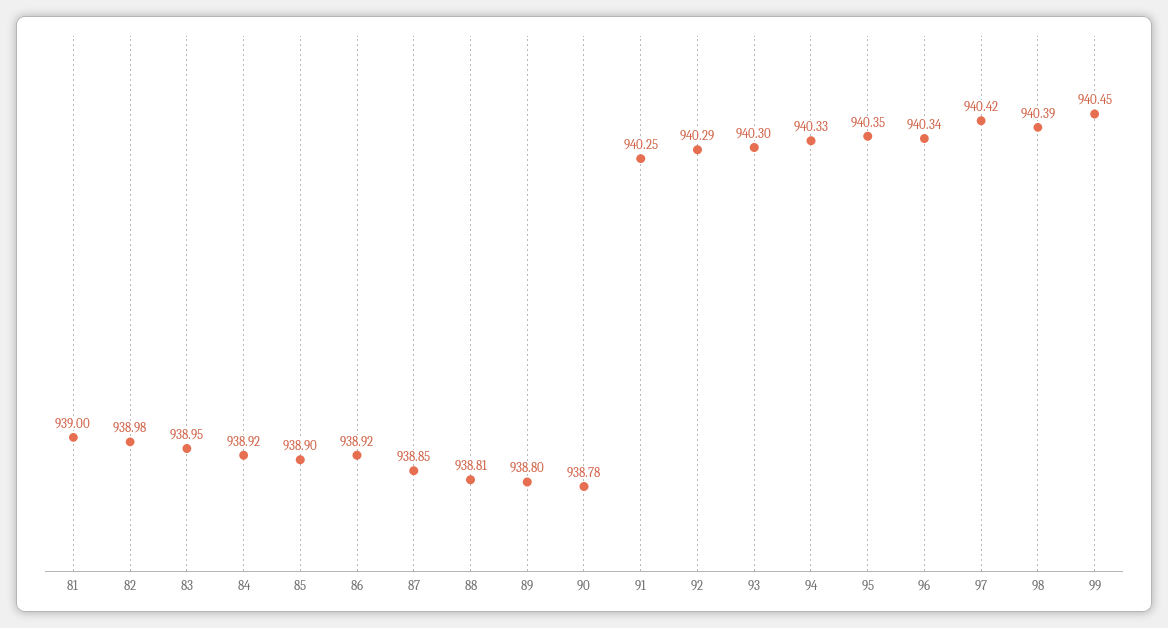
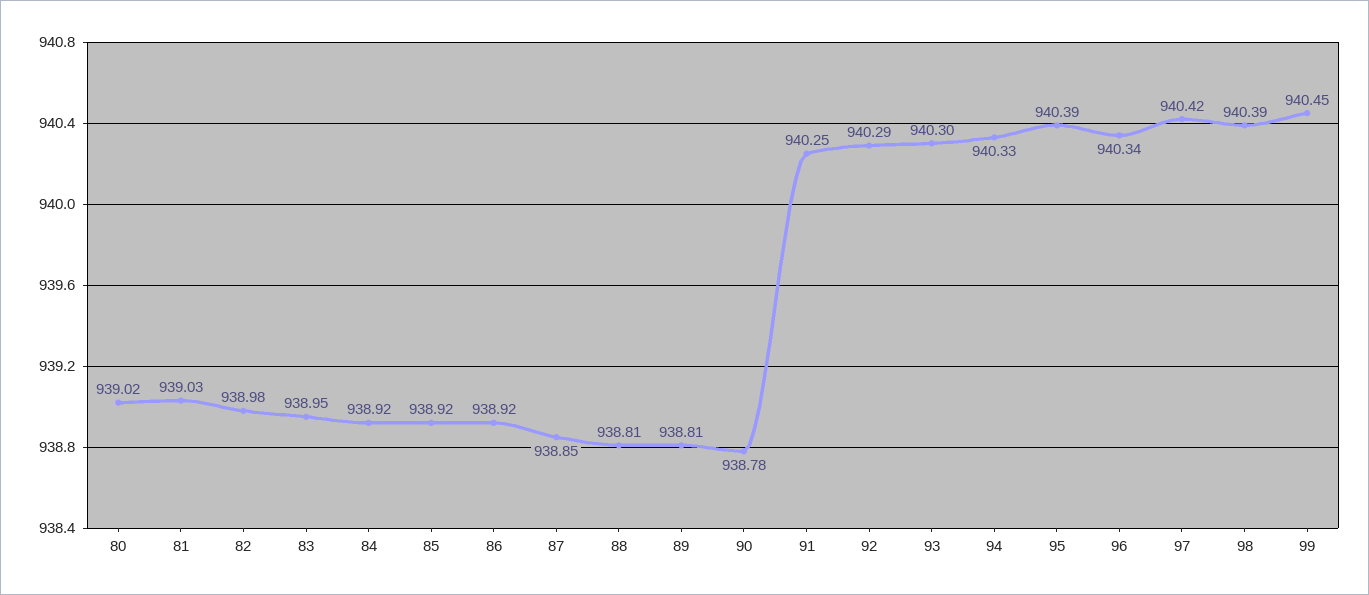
81: 939 -> 939.03
85: 938.9 -> 938.92
89: 938.8 -> 938.81
95: 940.35 -> 940.39
80: none -> 939.02

